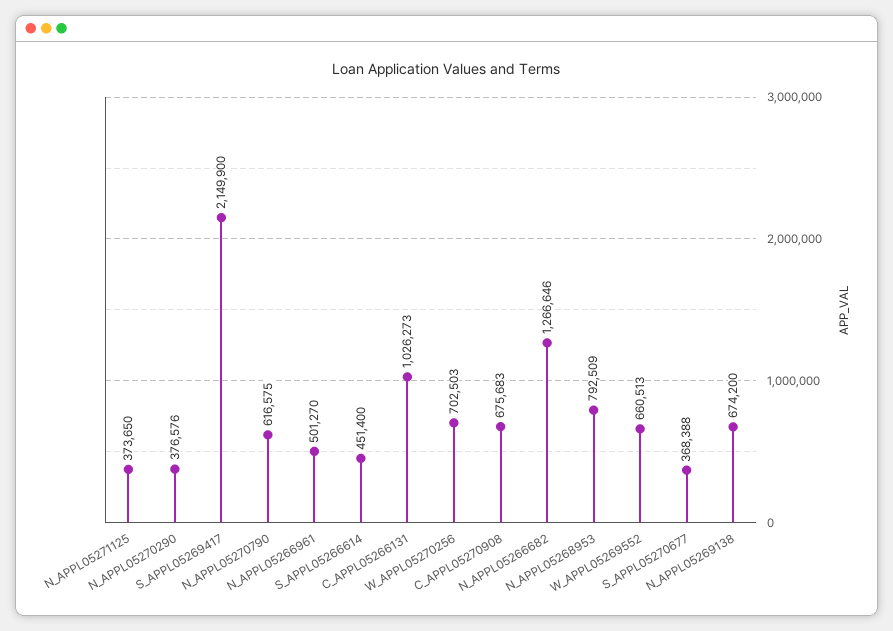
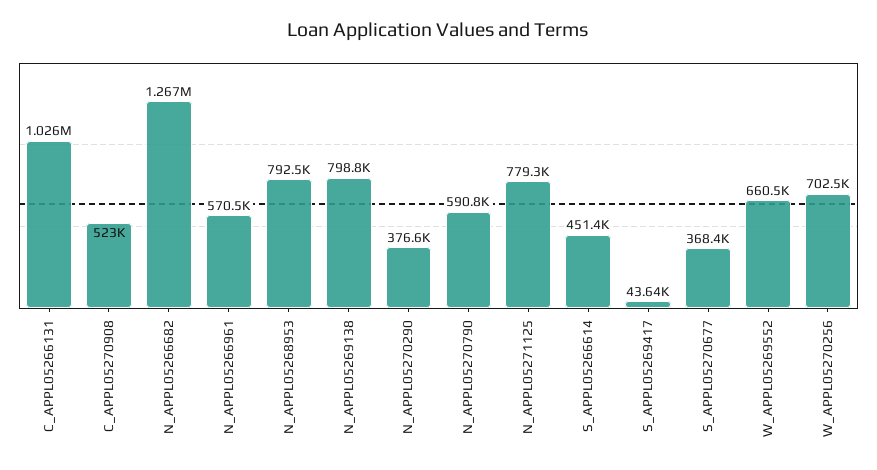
N_APPL05271125: 373650 -> 779300
S_APPL05269417: 2149900 -> 43640
N_APPL05270790: 616575 -> 590800
N_APPL05266961: 501270 -> 570500
C_APPL05270908: 675683 -> 523000
N_APPL05269138: 674200 -> 798800

